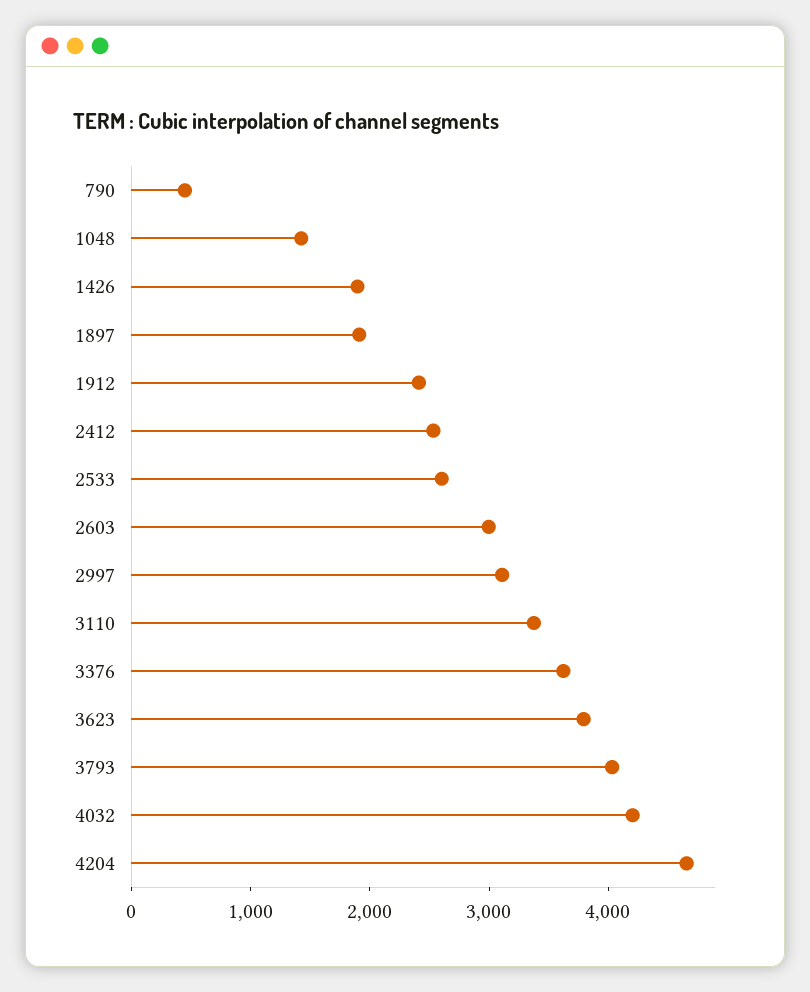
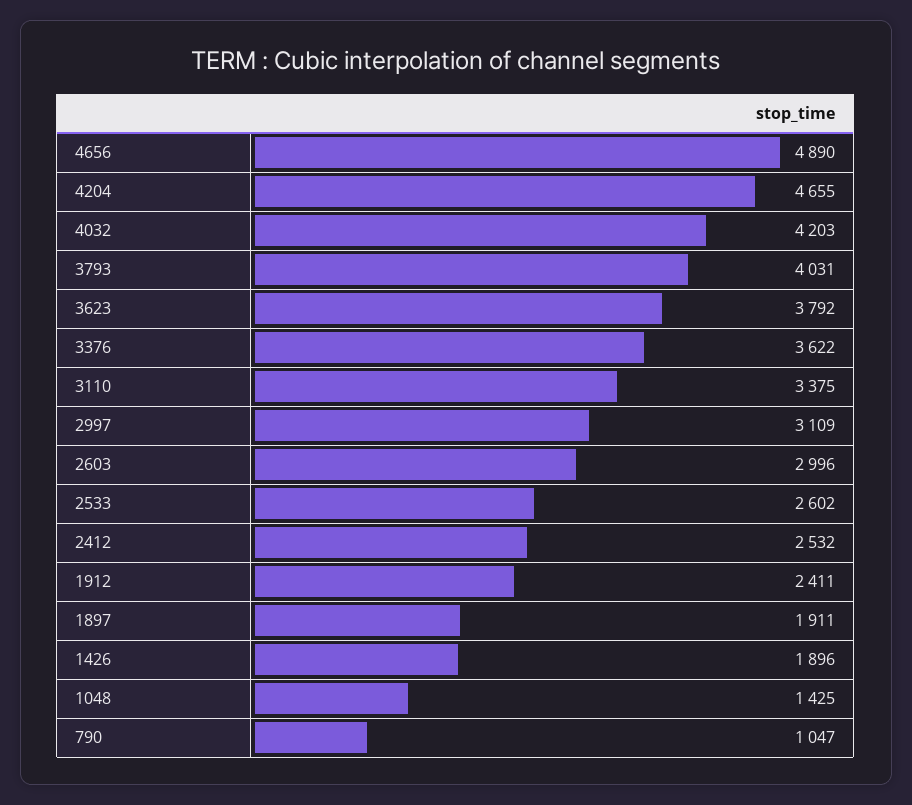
790: 400 -> 1047
4656: none -> 4890

